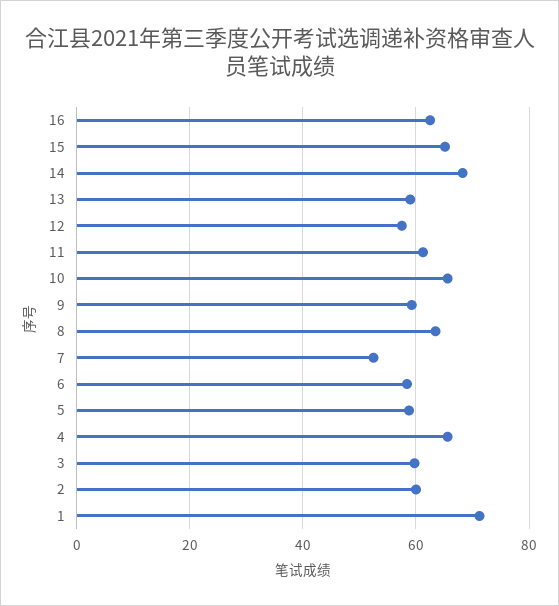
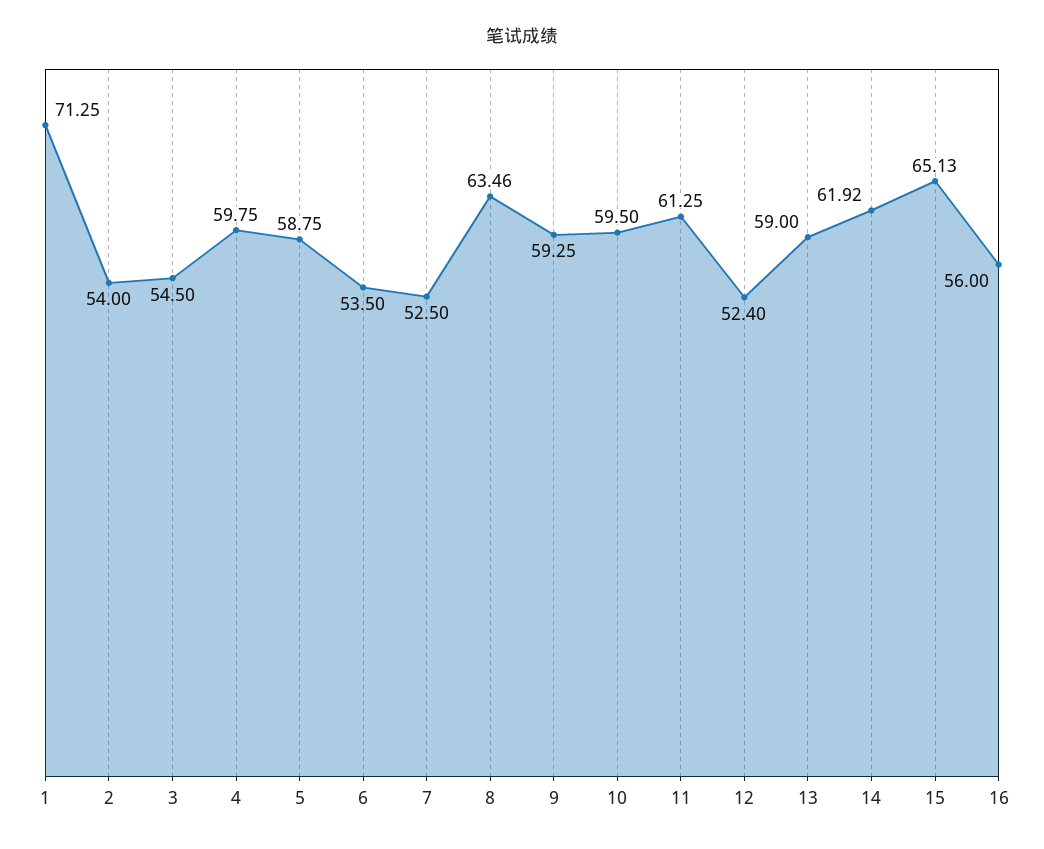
16: 62 -> 56
14: 68 -> 61.92
12: 58 -> 52.4
10: 66 -> 59.5
6: 58 -> 53.5
4: 66 -> 59.75
3: 60 -> 54.5
2: 60 -> 54

